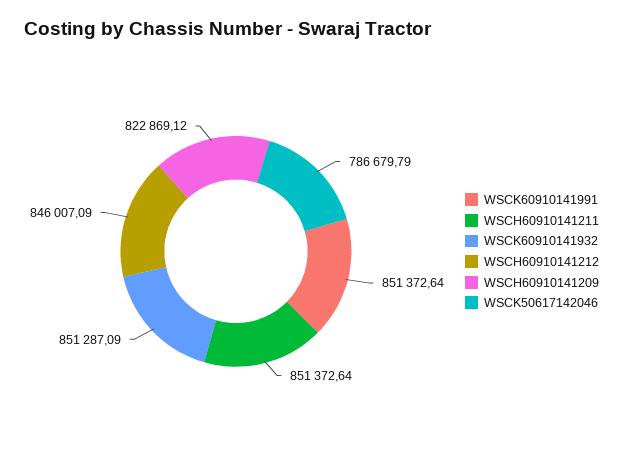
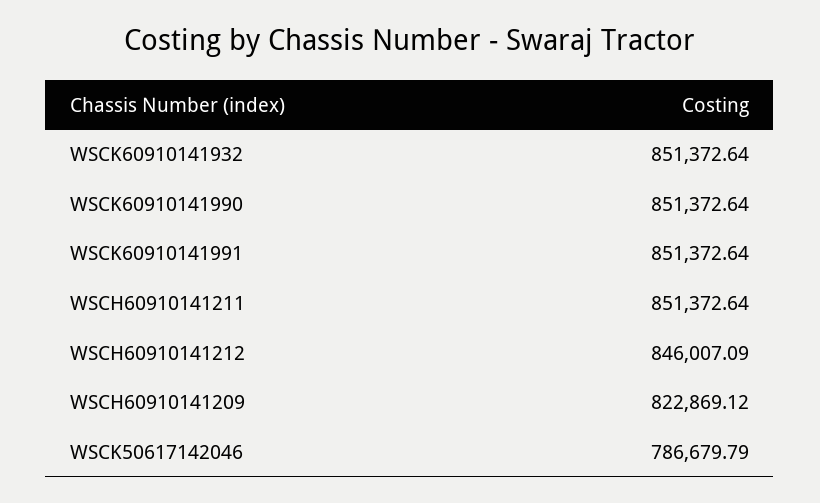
WSCK60910141932: 851287.09 -> 851372.64
WSCK60910141990: none -> 851372.64

